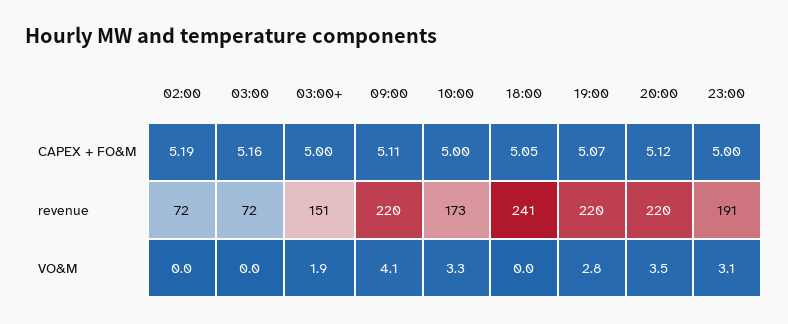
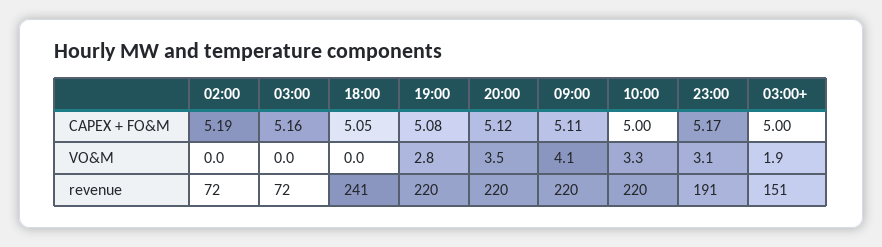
19:00, CAPEX + FO&M: 5.07 -> 5.08
23:00, CAPEX + FO&M: 5 -> 5.17
10:00, revenue: 173 -> 220

